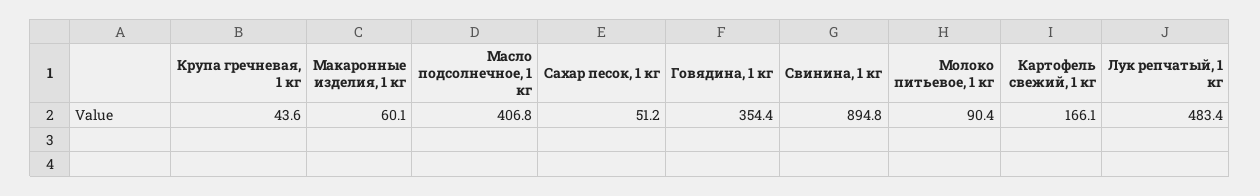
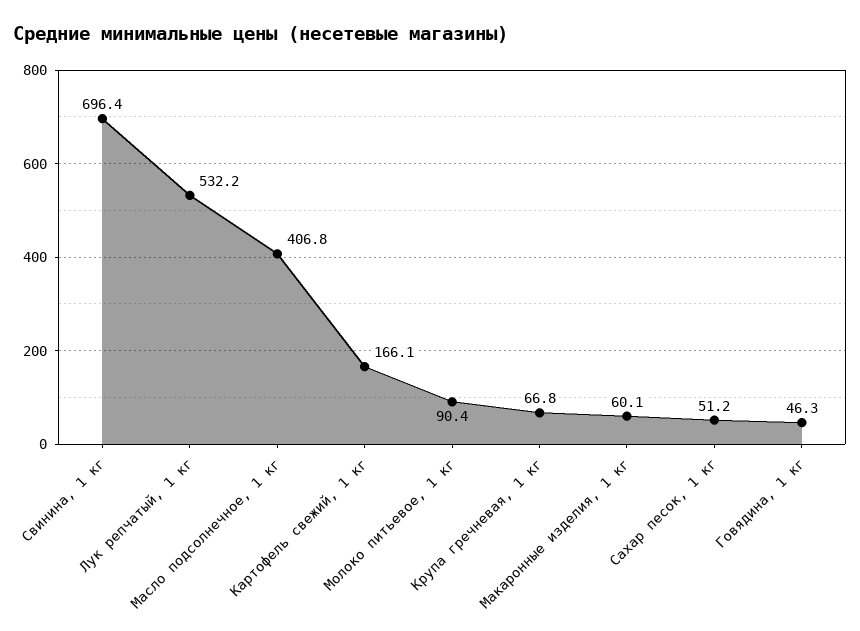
Крупа гречневая, 1 кг: 43.6 -> 66.8
Говядина, 1 кг: 354.4 -> 46.3
Свинина, 1 кг: 894.8 -> 696.4
Лук репчатый, 1 кг: 483.4 -> 532.2

